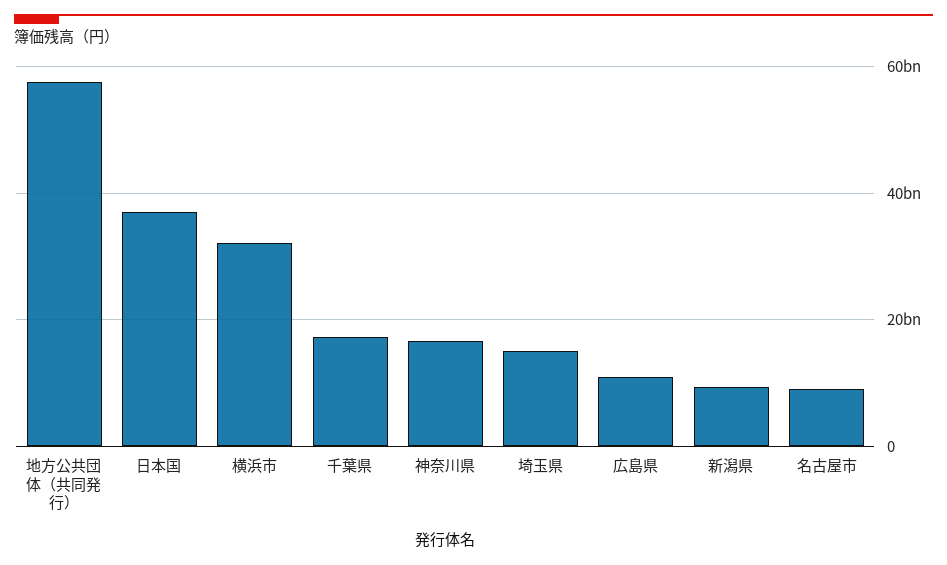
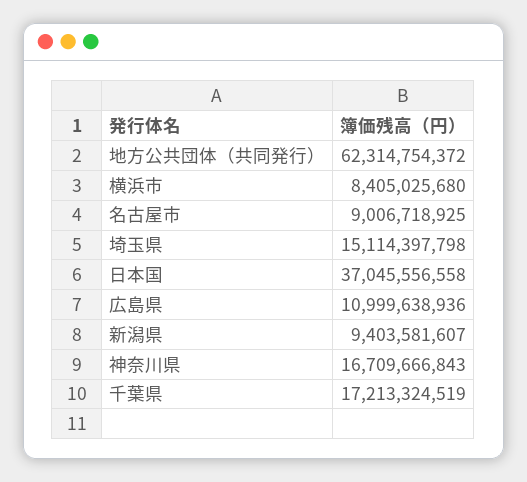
地方公共団体（共同発行）: 58000000000 -> 62314754372
横浜市: 32000000000 -> 8405025680

